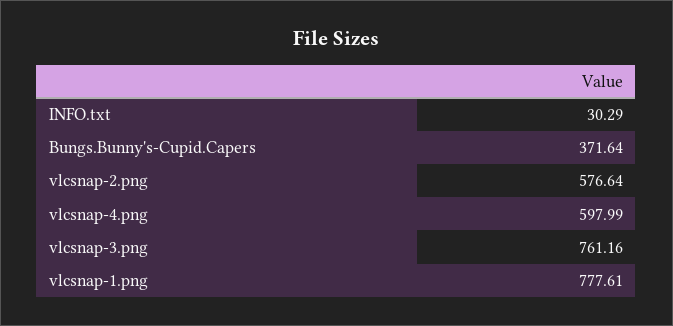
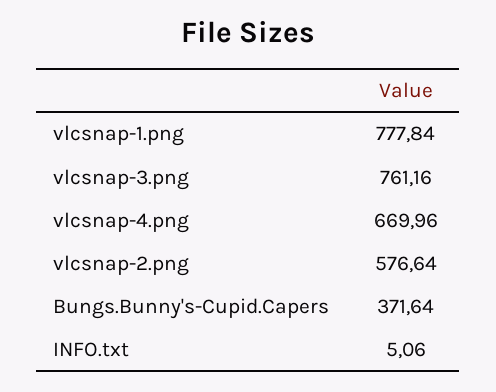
INFO.txt: 30.29 -> 5.06
vlcsnap-4.png: 597.99 -> 669.96
vlcsnap-1.png: 777.61 -> 777.84

